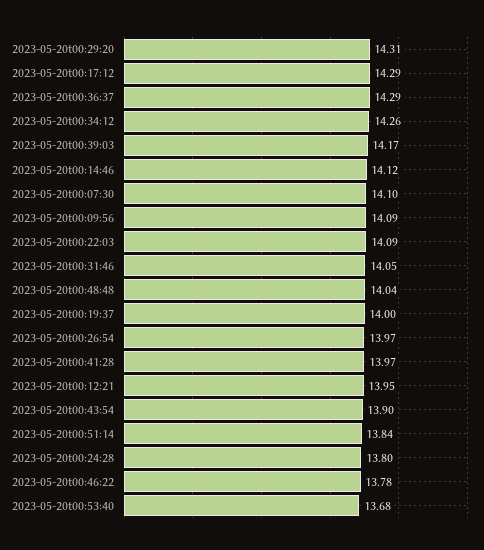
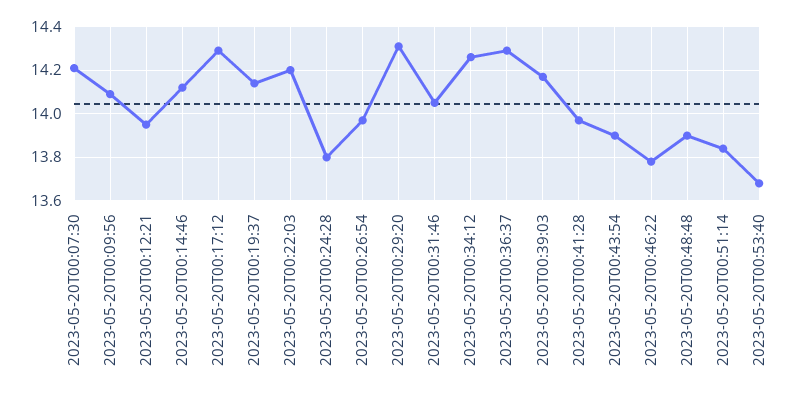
2023-05-20t00:07:30: 14.1 -> 14.2
2023-05-20t00:22:03: 14.09 -> 14.2
2023-05-20t00:48:48: 14.04 -> 13.9
2023-05-20t00:19:37: 14 -> 14.15

